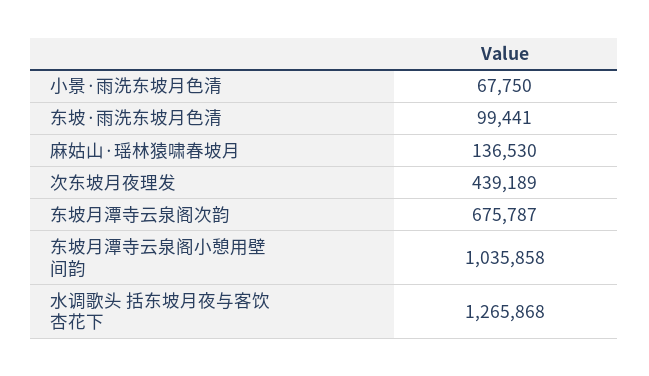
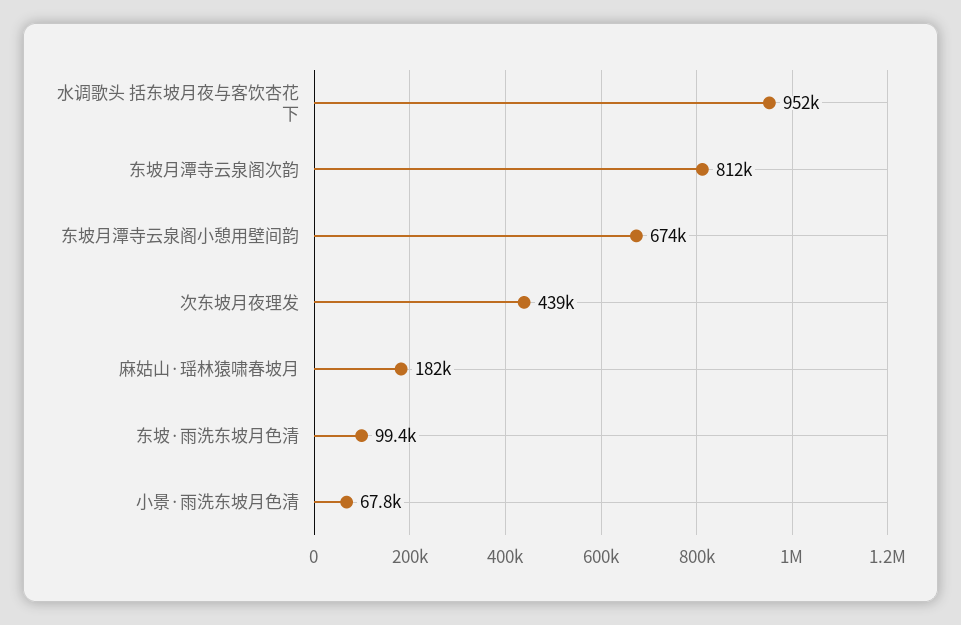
麻姑山·瑶林猿啸春坡月: 136530 -> 182000
东坡月潭寺云泉阁次韵: 675787 -> 812000
东坡月潭寺云泉阁小憩用壁间韵: 1035858 -> 674000
水调歌头 括东坡月夜与客饮杏花下: 1265868 -> 952000

